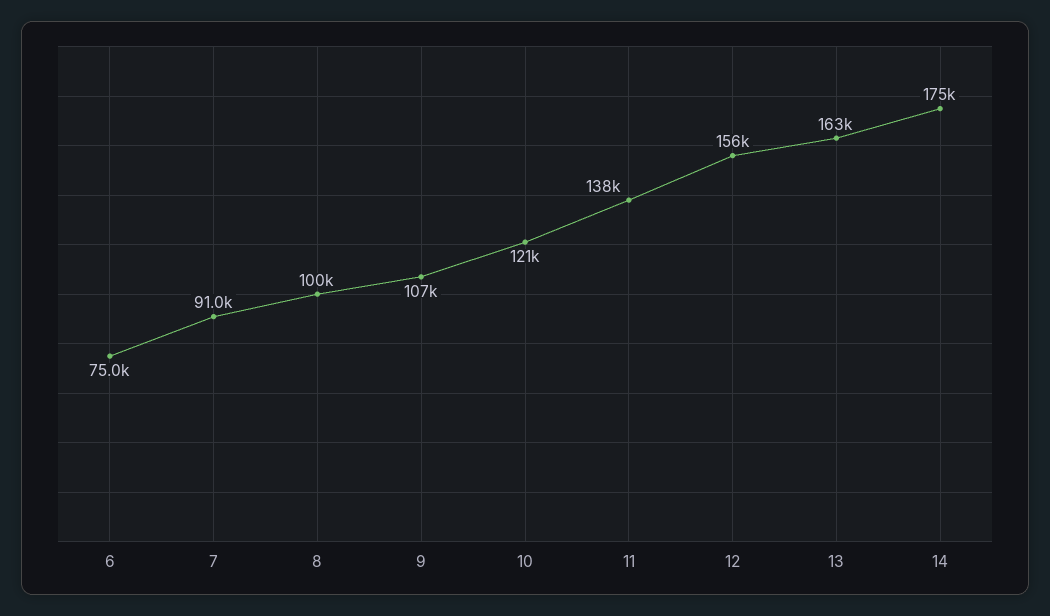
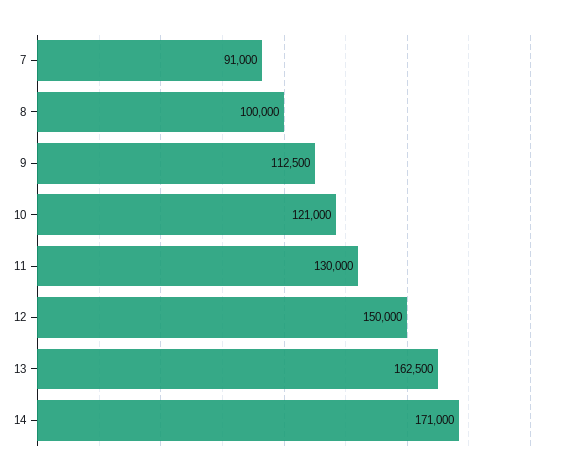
6: 75000 -> none
9: 107000 -> 112500
11: 138000 -> 130000
12: 156000 -> 150000
14: 175000 -> 171000

